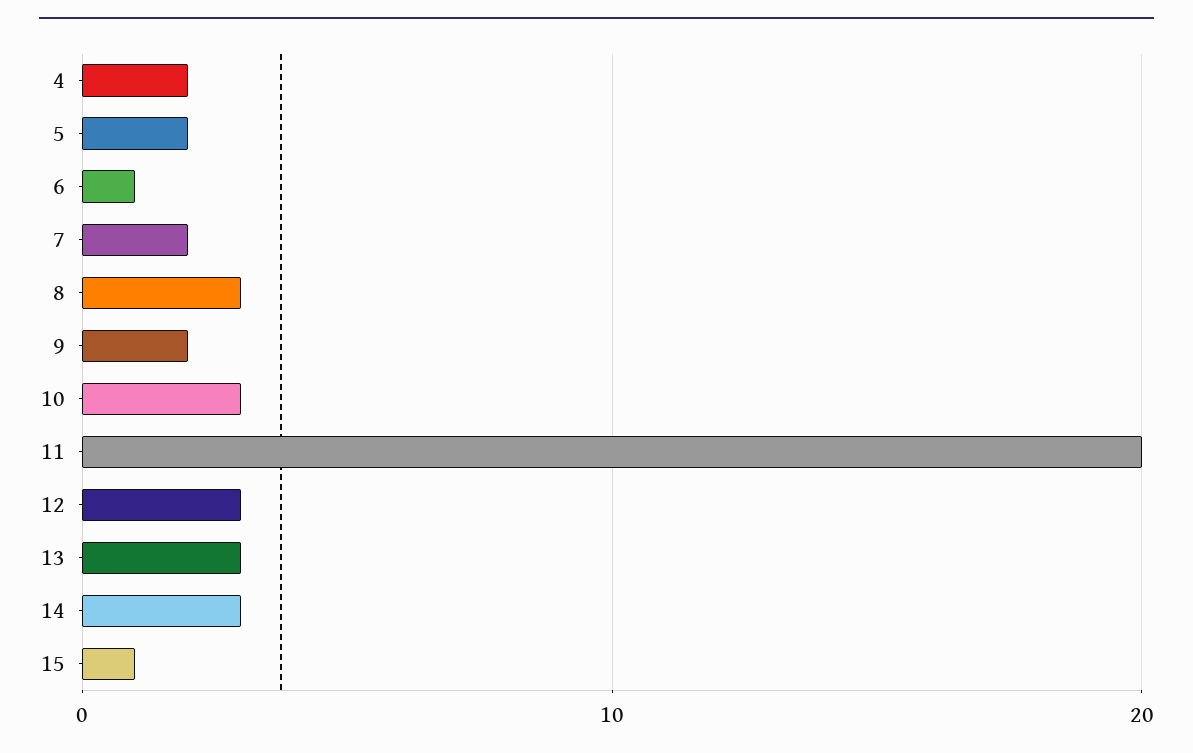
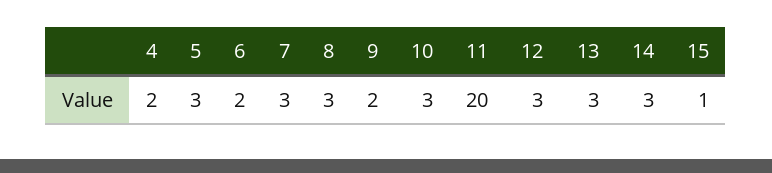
5: 2 -> 3
6: 1 -> 2
7: 2 -> 3

